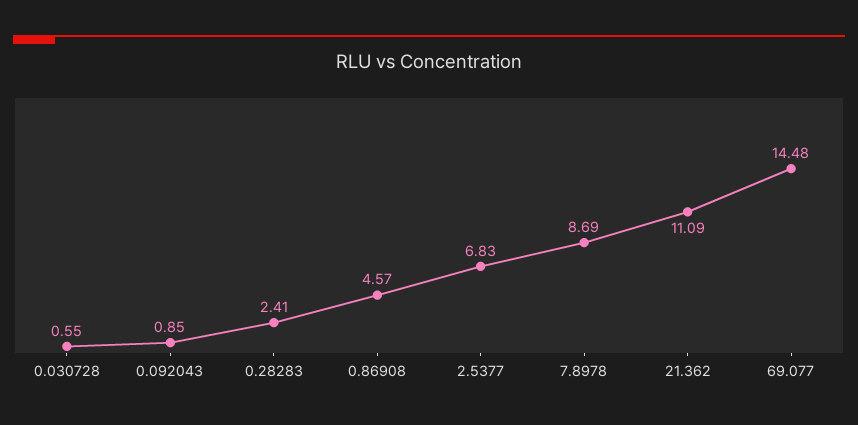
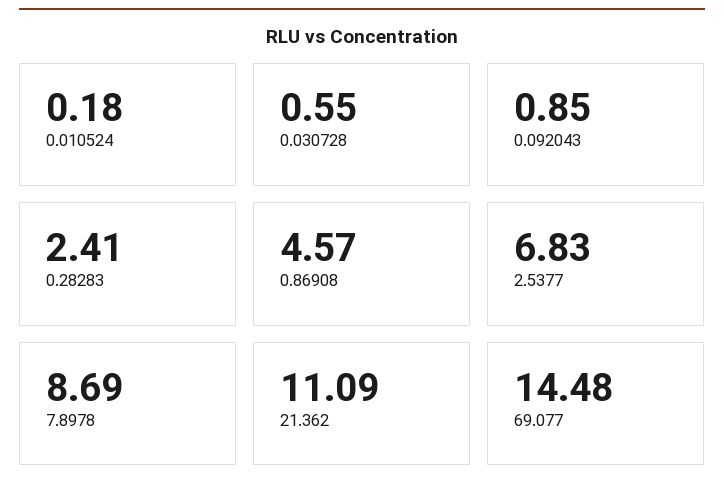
0.010524: none -> 0.18

